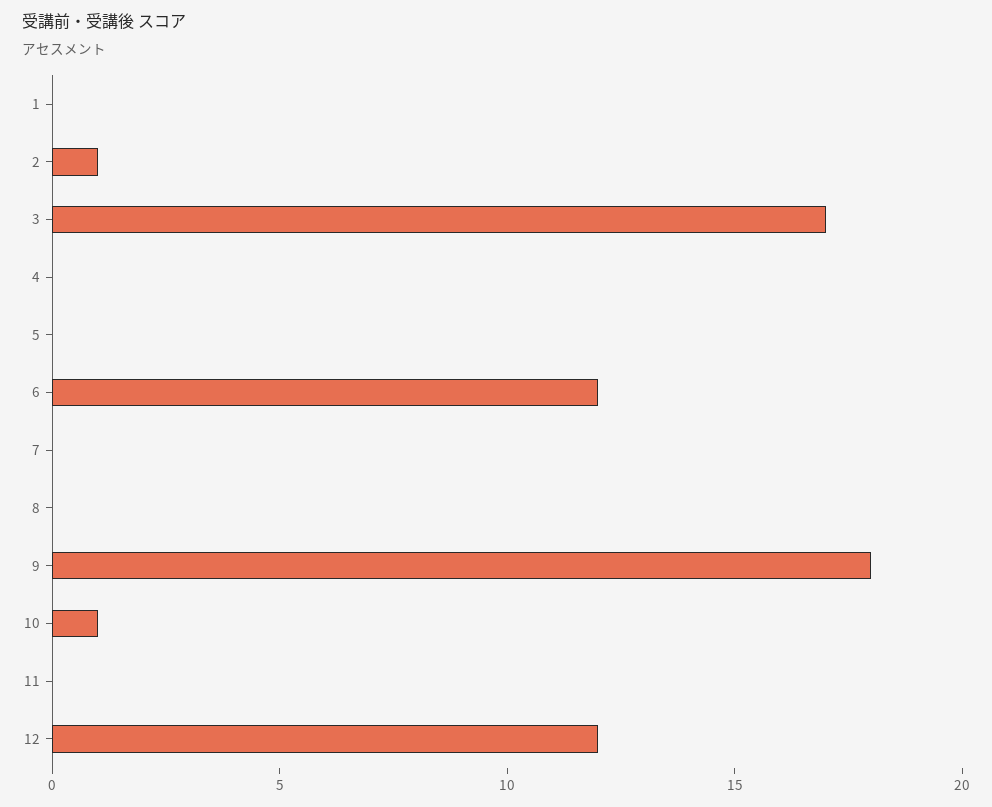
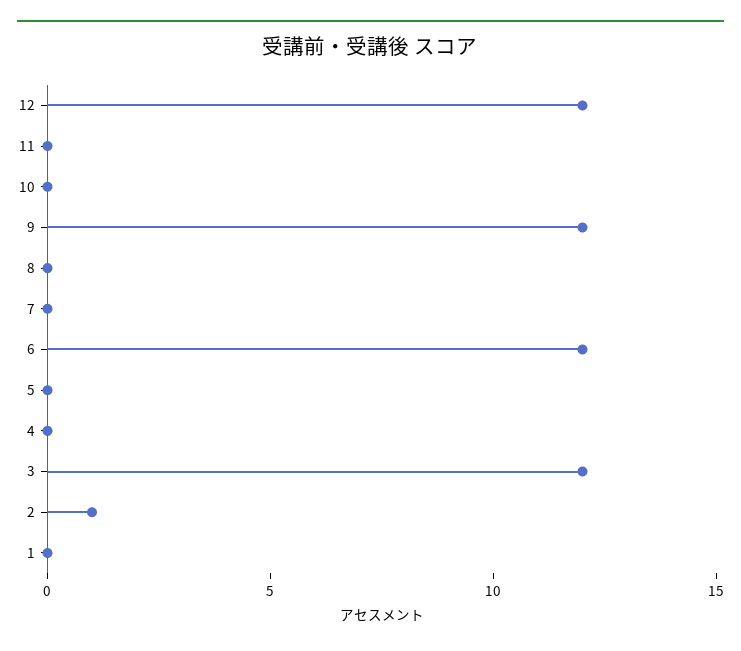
3: 17 -> 12
9: 18 -> 12
10: 1 -> 0

